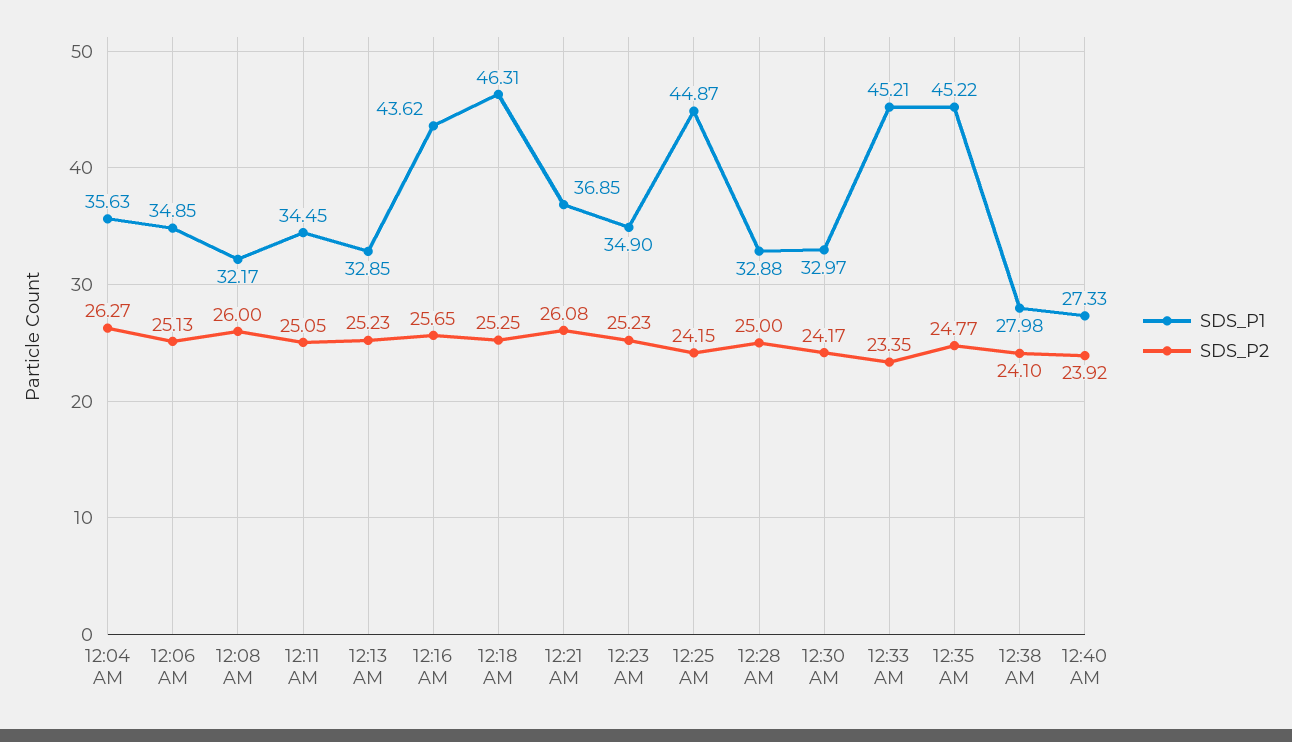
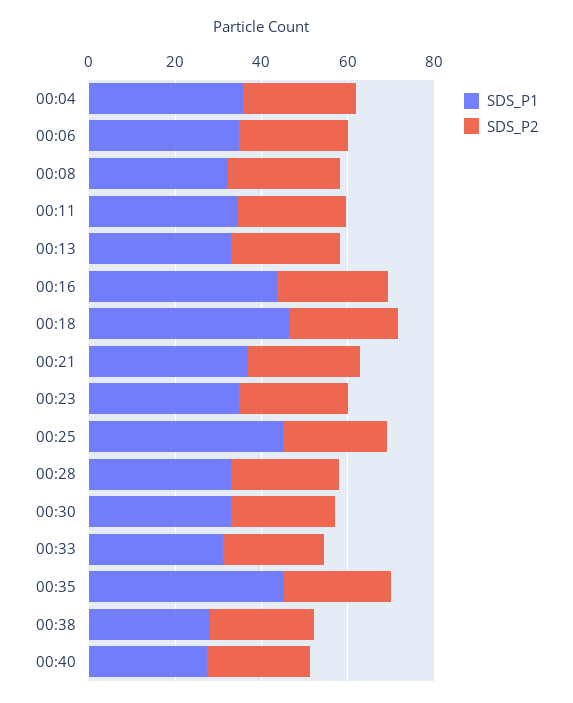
SDS_P1, 12:33 AM: 45.21 -> 30

